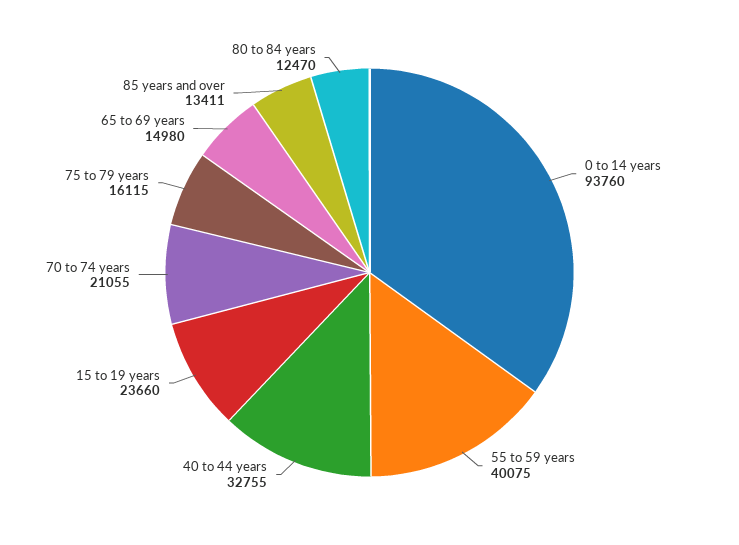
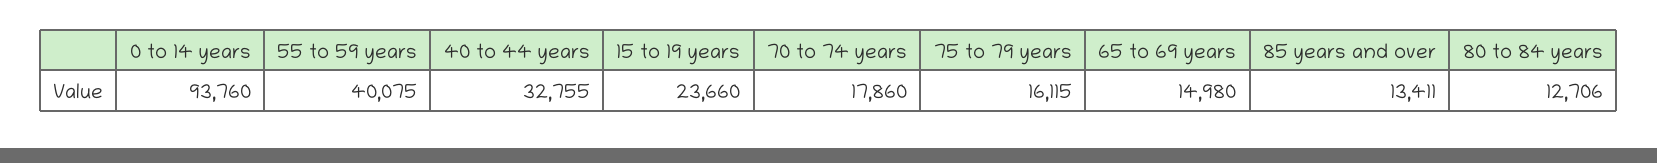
70 to 74 years: 21055 -> 17860
80 to 84 years: 12470 -> 12706

